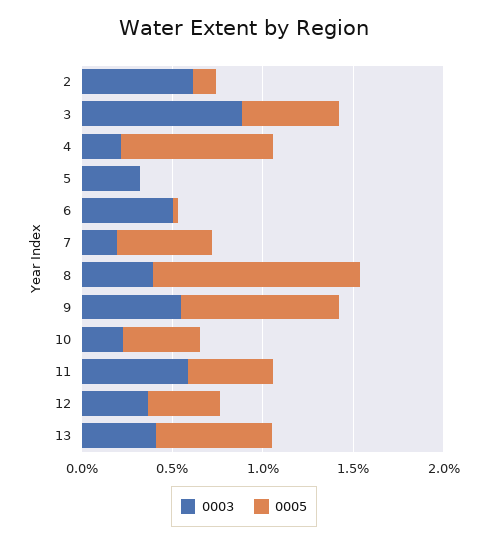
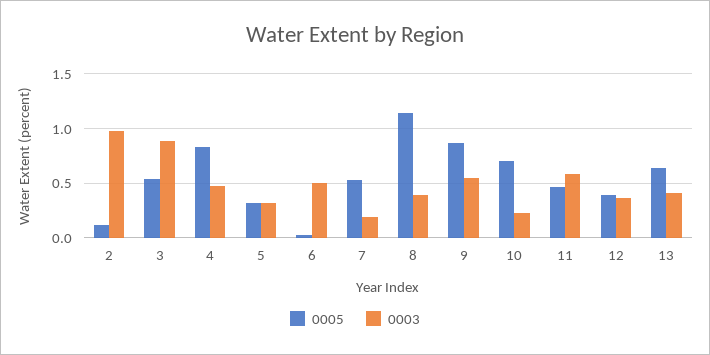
0003, 2: 0.6 -> 1
0003, 4: 0.2 -> 0.5
0005, 5: 0 -> 0.3
0005, 10: 0.4 -> 0.7

